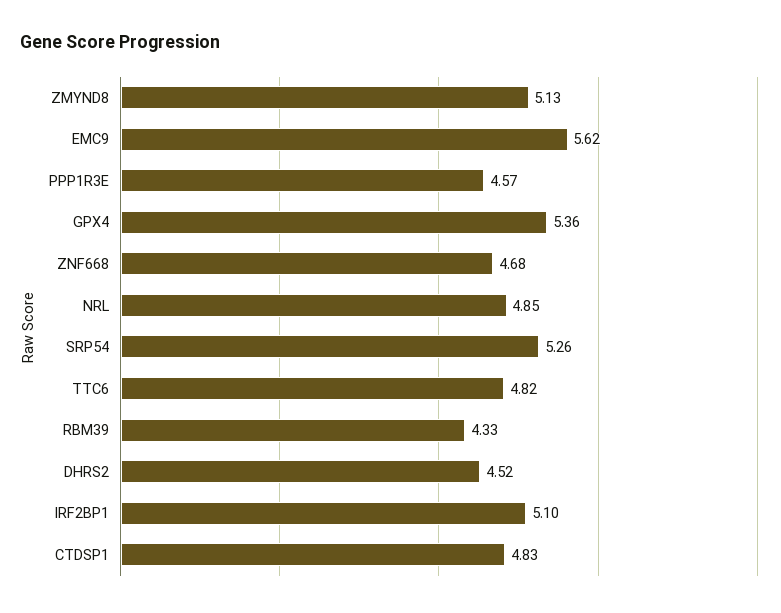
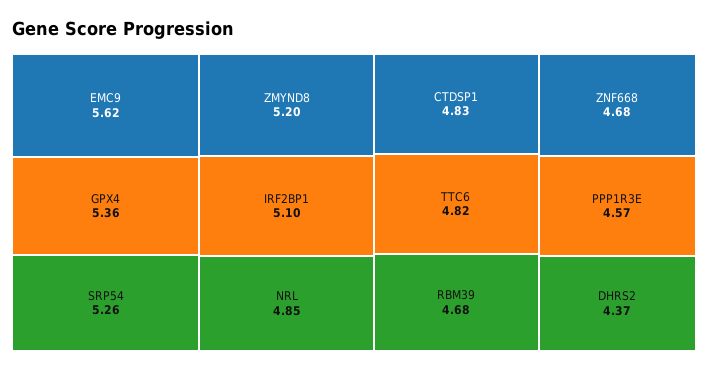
ZMYND8: 5.13 -> 5.2
RBM39: 4.33 -> 4.68
DHRS2: 4.52 -> 4.37

